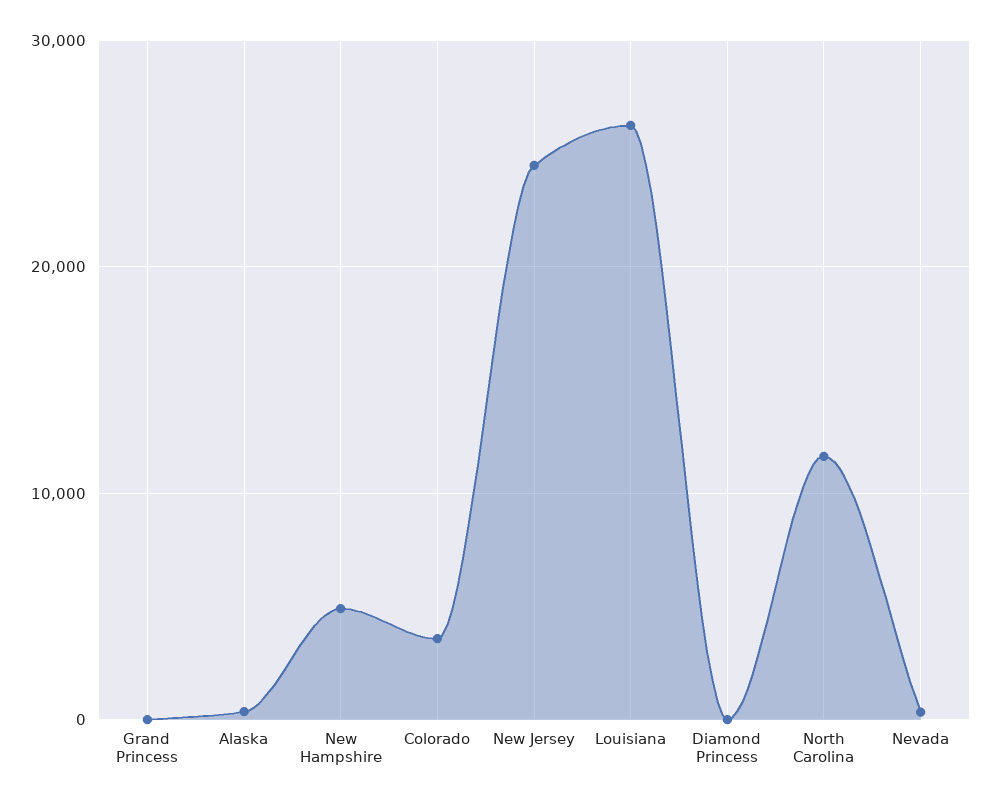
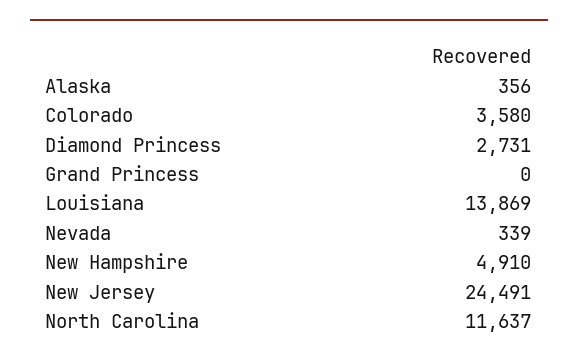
Louisiana: 26000 -> 13869
Diamond Princess: 0 -> 2731

